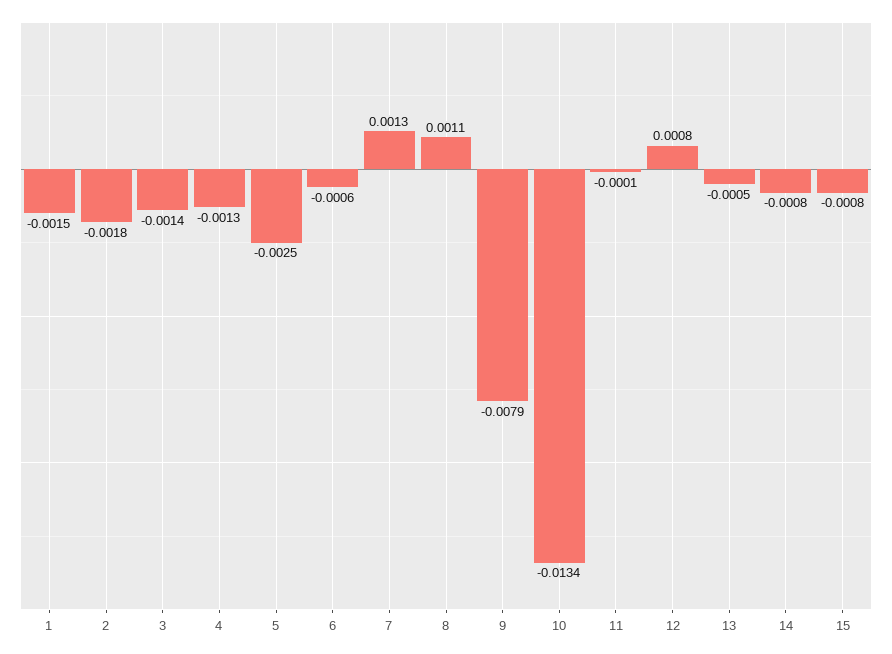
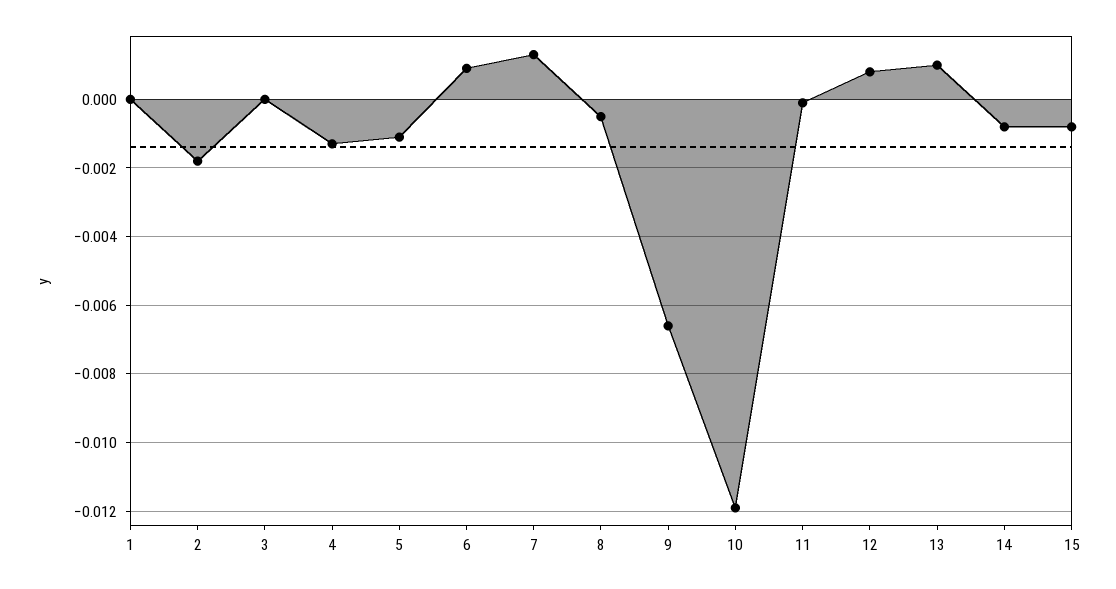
1: -0.0015 -> 0
3: -0.0014 -> 0
5: -0.0025 -> -0.001
6: -0.0006 -> 0.001
8: 0.0011 -> -0.0005
9: -0.0079 -> -0.0065
10: -0.0134 -> -0.012
13: -0.0005 -> 0.001

